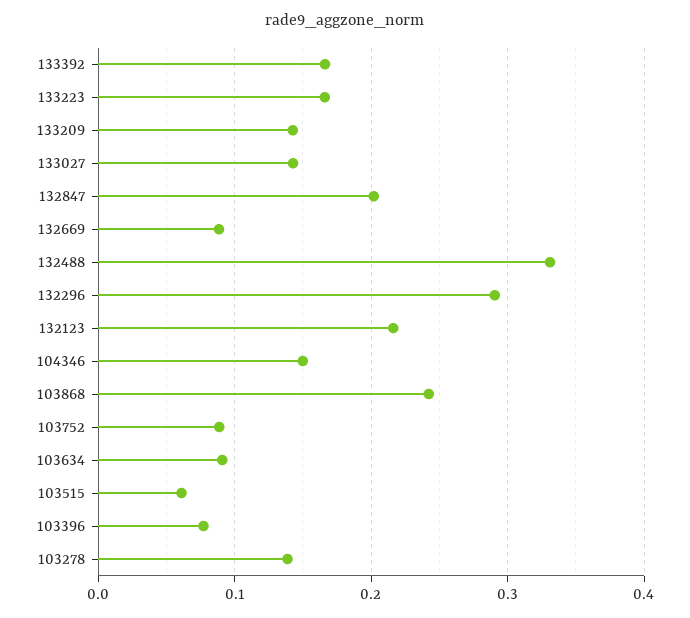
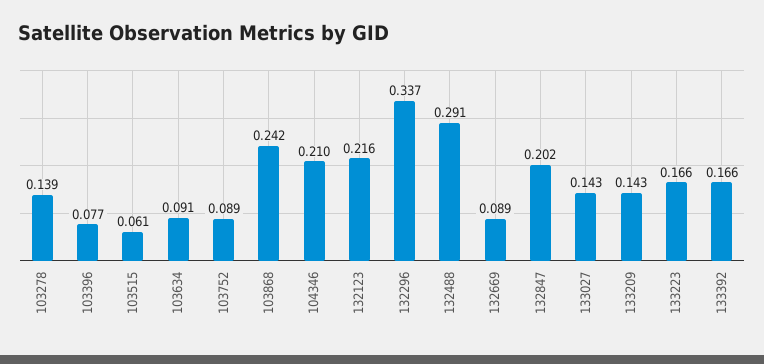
132488: 0.33 -> 0.291
132296: 0.29 -> 0.337
104346: 0.15 -> 0.21

